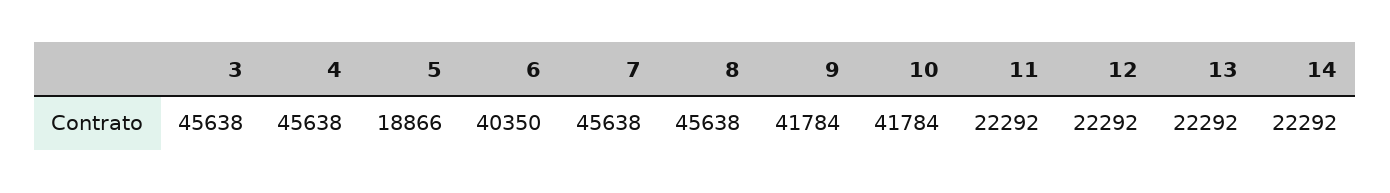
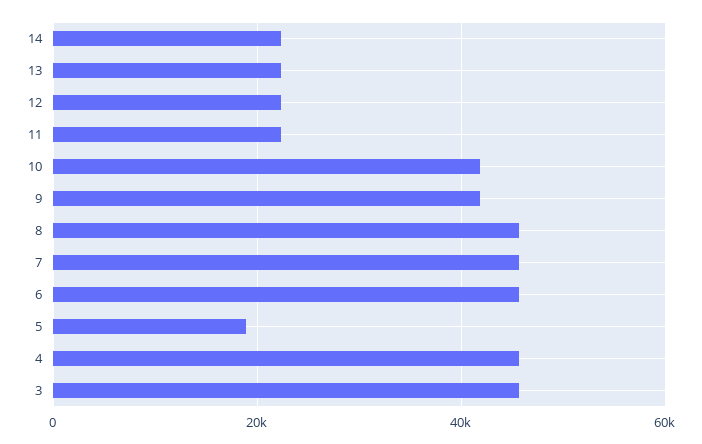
6: 40350 -> 46000

